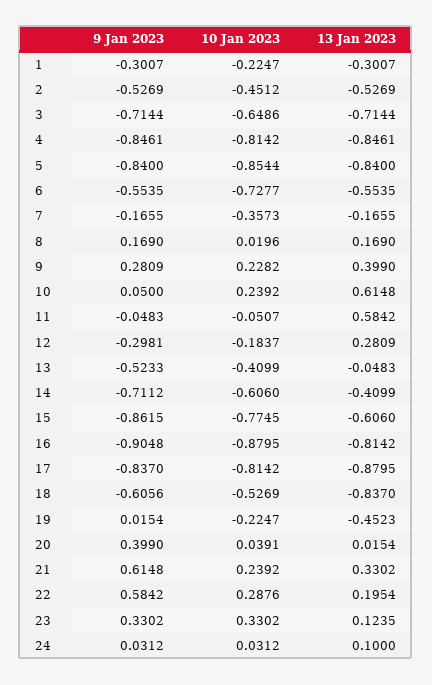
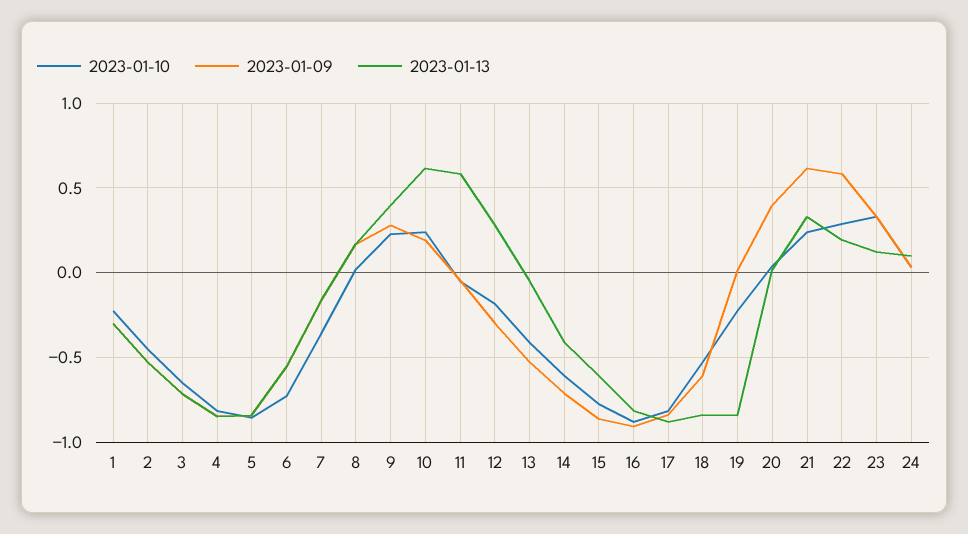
9 Jan 2023, 10: 0.05 -> 0.2
13 Jan 2023, 19: -0.4523 -> -0.85

